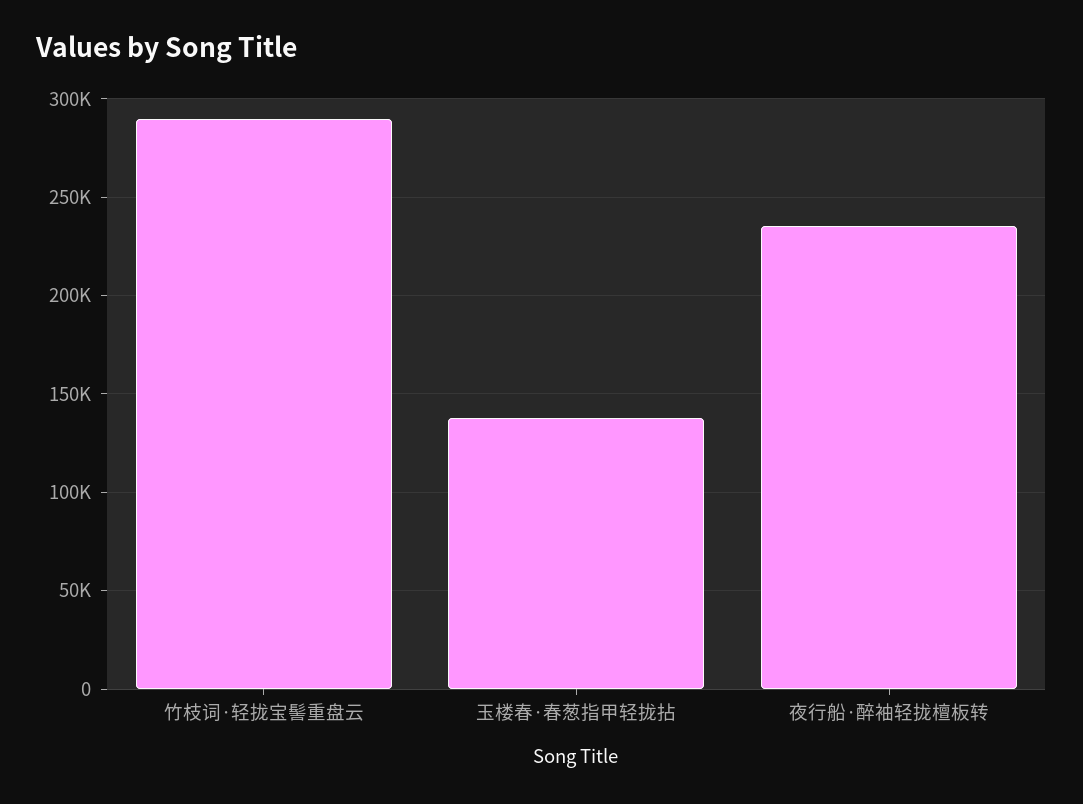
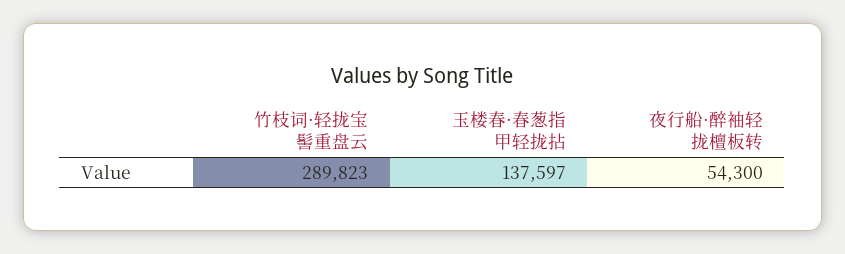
夜行船·醉袖轻拢檀板转: 235000 -> 54300

